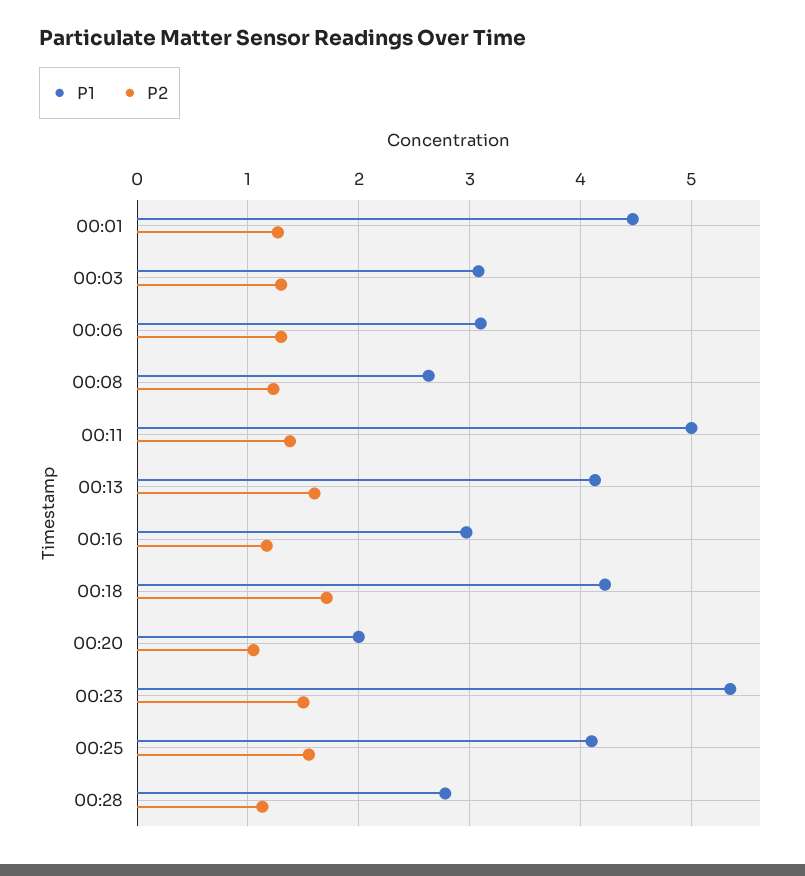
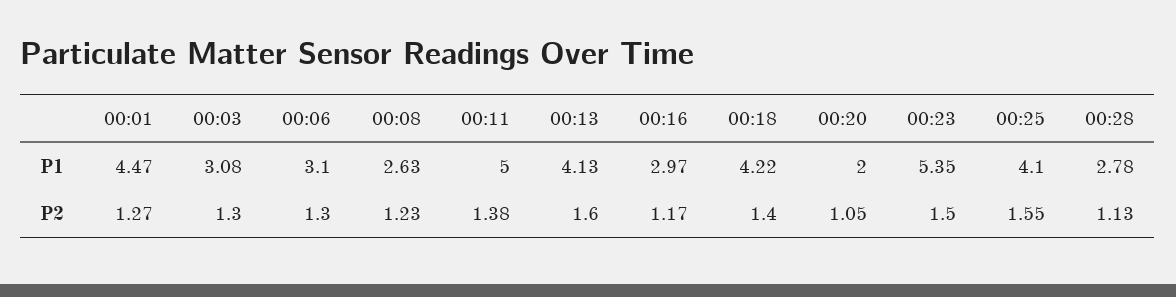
P2, 00:18: 1.7 -> 1.4

